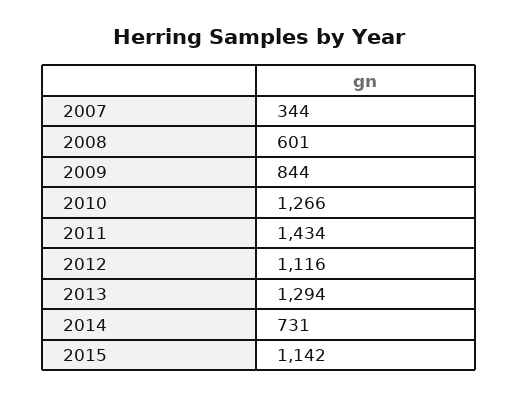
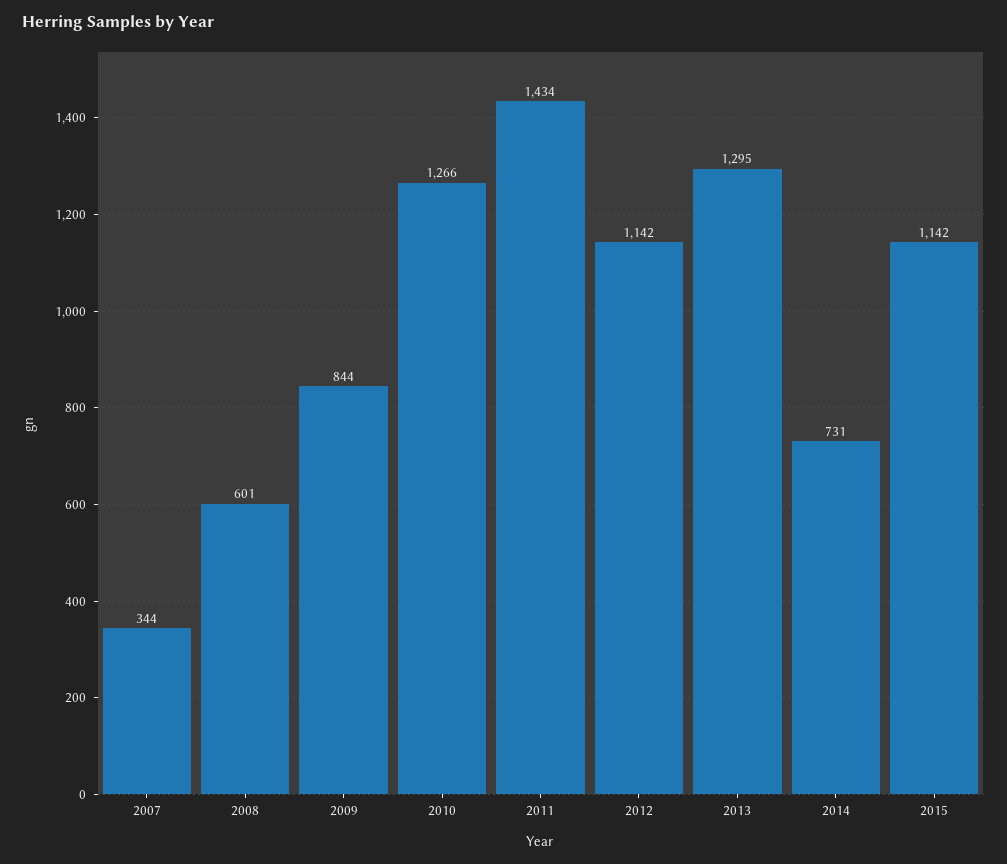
2012: 1116 -> 1142
2013: 1294 -> 1295

